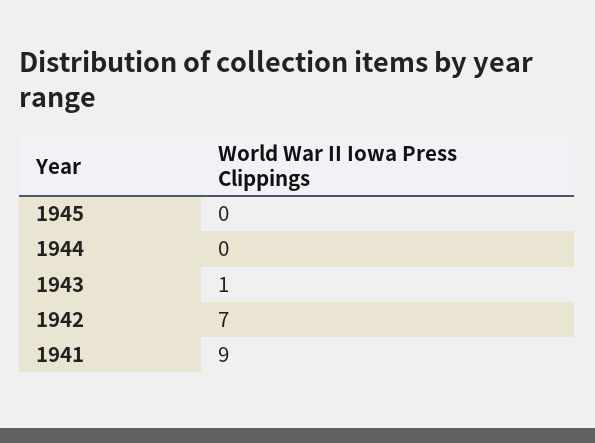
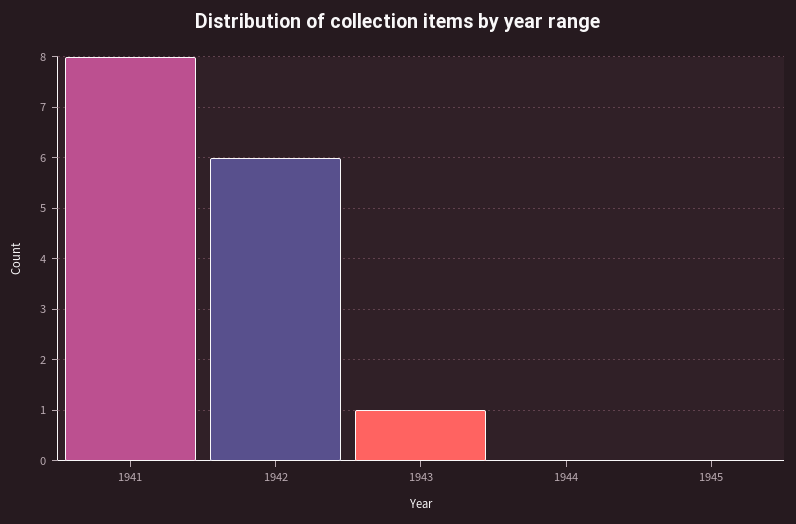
1942: 7 -> 6
1941: 9 -> 8

